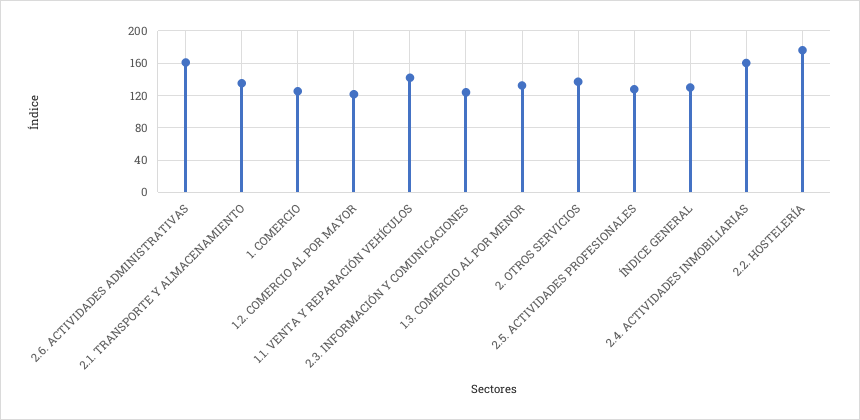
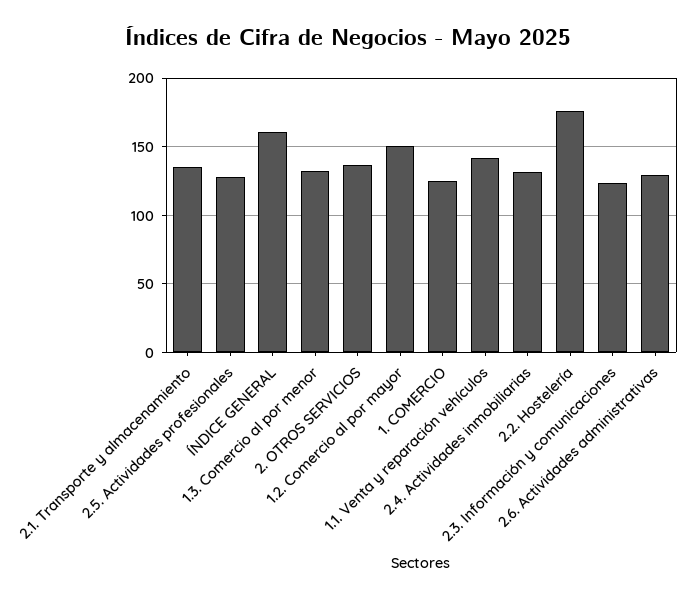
2.6. ACTIVIDADES ADMINISTRATIVAS: 160 -> 130
1.2. COMERCIO AL POR MAYOR: 120 -> 150
ÍNDICE GENERAL: 130 -> 160
2.4. ACTIVIDADES INMOBILIARIAS: 160 -> 130

